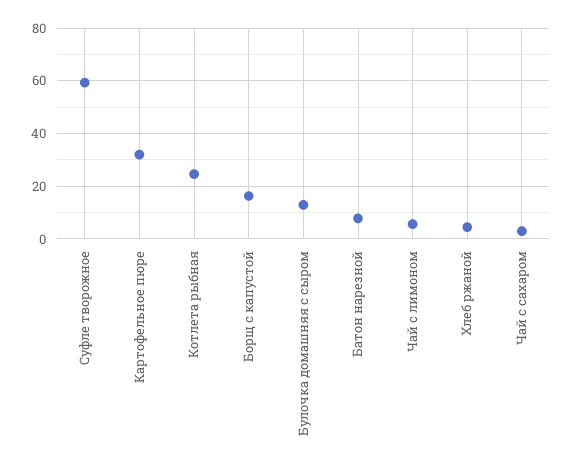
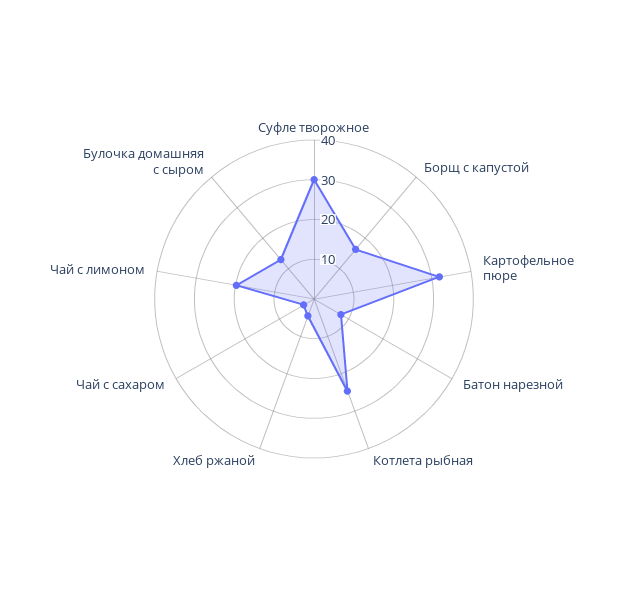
Суфле творожное: 60 -> 30
Чай с лимоном: 5 -> 20

